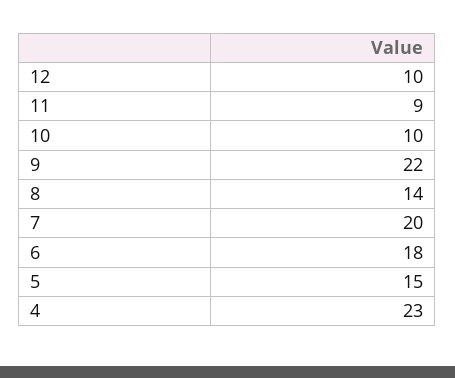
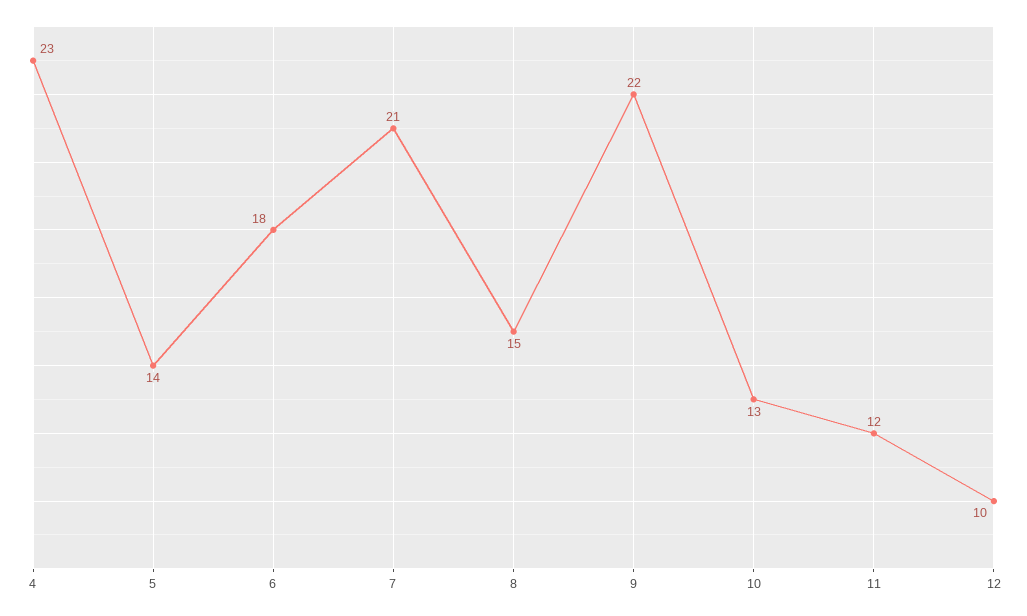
11: 9 -> 12
10: 10 -> 13
8: 14 -> 15
7: 20 -> 21
5: 15 -> 14

